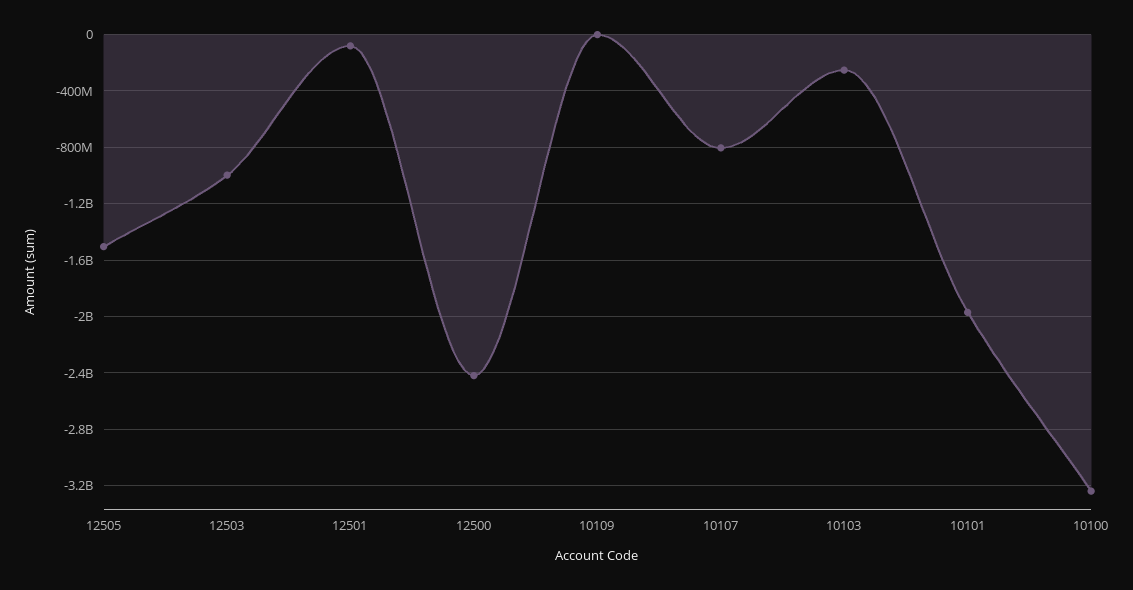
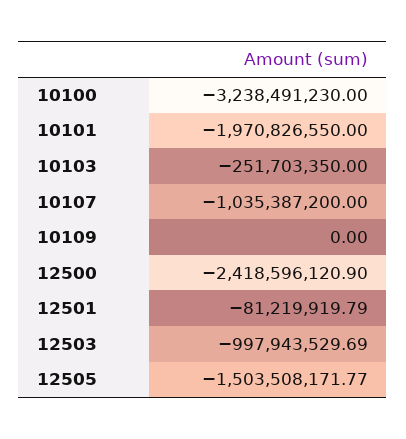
10107: -800000000 -> -1035387200

